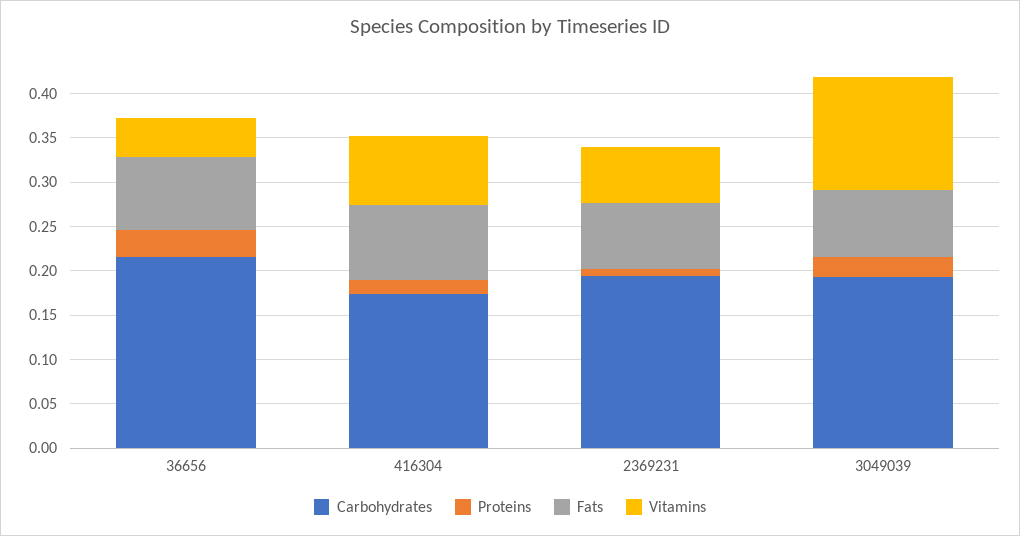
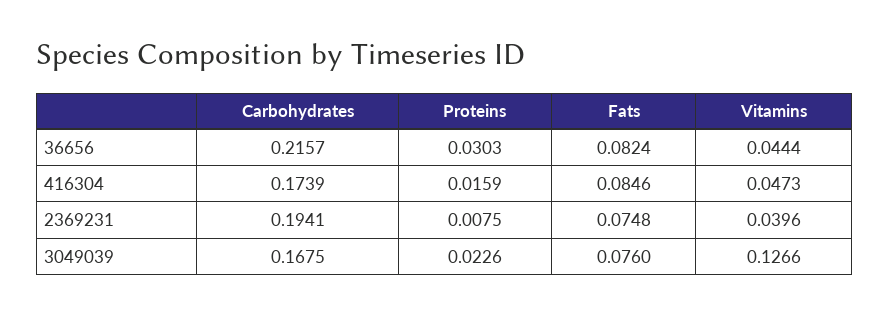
Vitamins, 416304: 0.08 -> 0.0473
Vitamins, 2369231: 0.06 -> 0.0396
Carbohydrates, 3049039: 0.19 -> 0.1675

